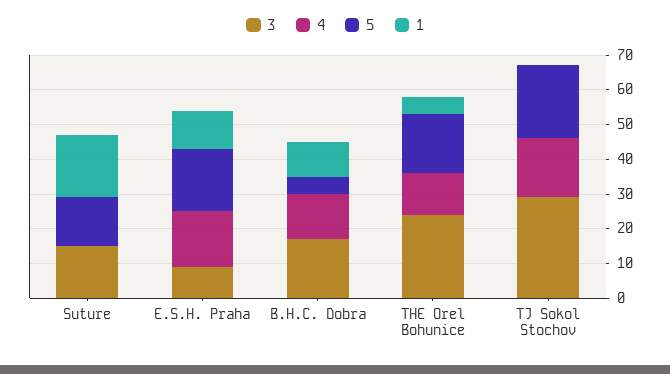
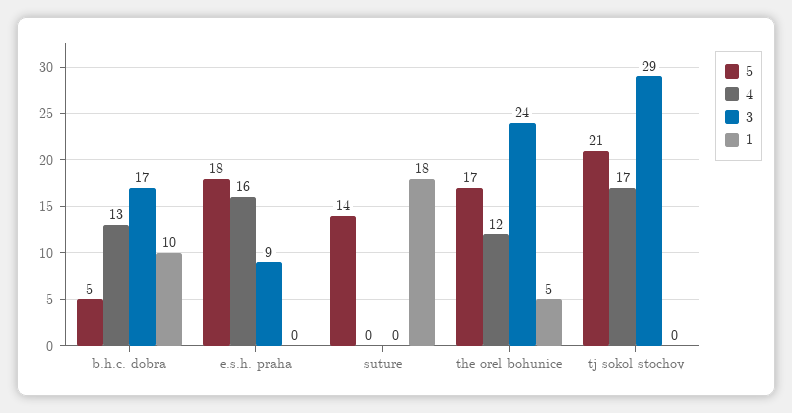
3, Suture: 15 -> 0
1, E.S.H. Praha: 10 -> 0

